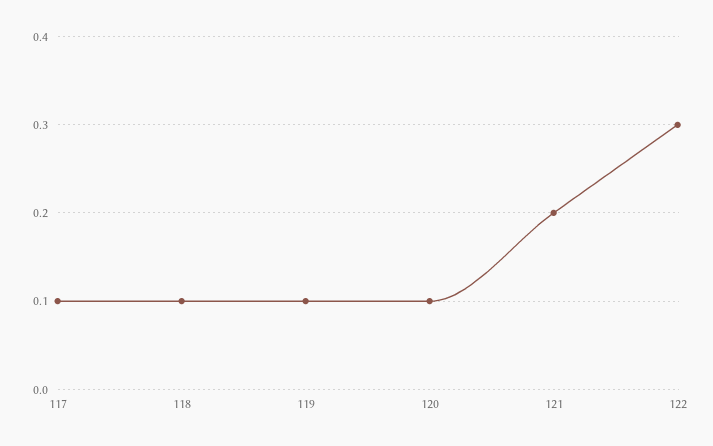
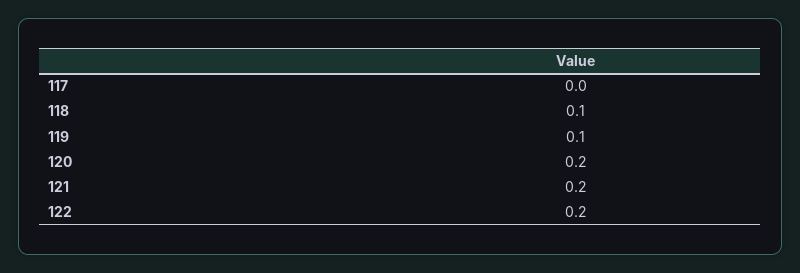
117: 0.1 -> 0
120: 0.1 -> 0.2
122: 0.3 -> 0.2

